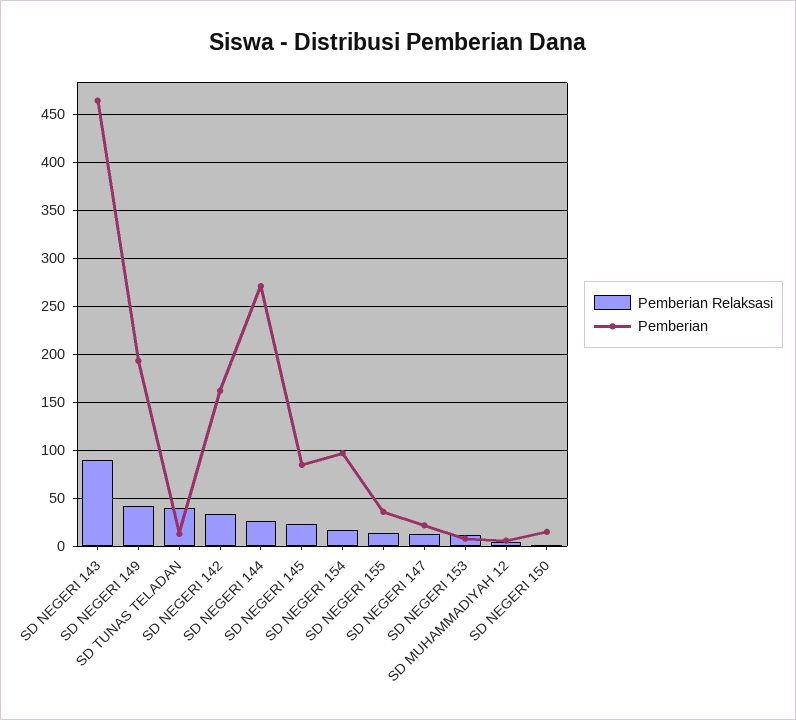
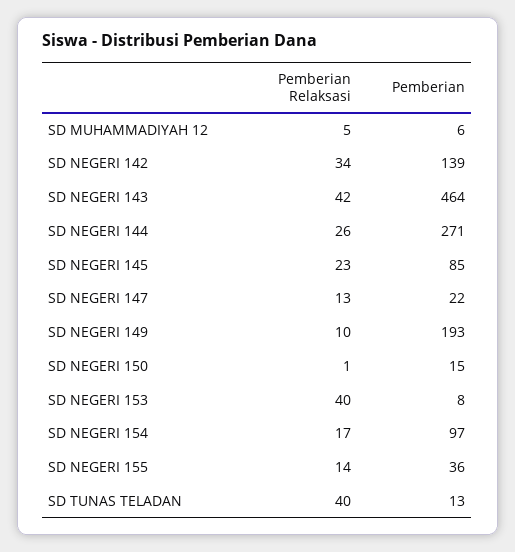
Pemberian Relaksasi, SD NEGERI 143: 90 -> 42
Pemberian Relaksasi, SD NEGERI 149: 40 -> 10
Pemberian, SD NEGERI 142: 160 -> 139
Pemberian Relaksasi, SD NEGERI 153: 10 -> 40

